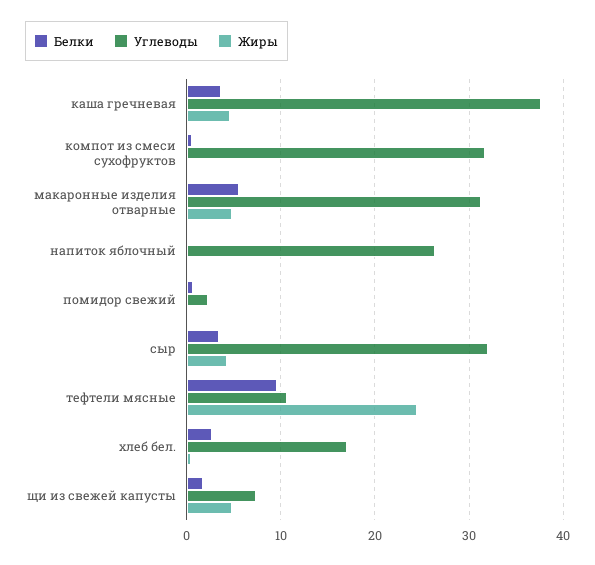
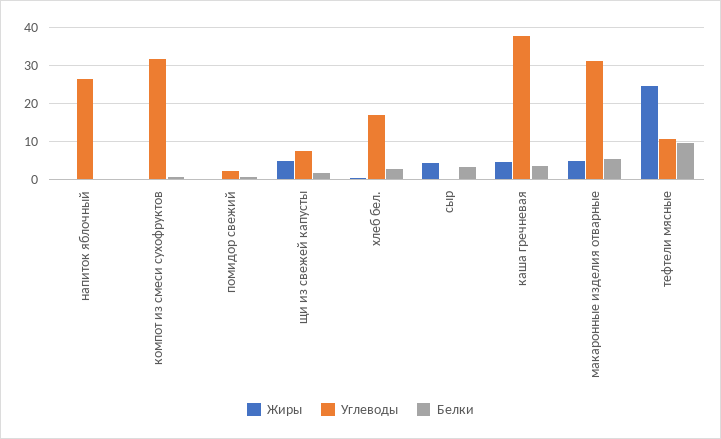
Углеводы, сыр: 32 -> 0

